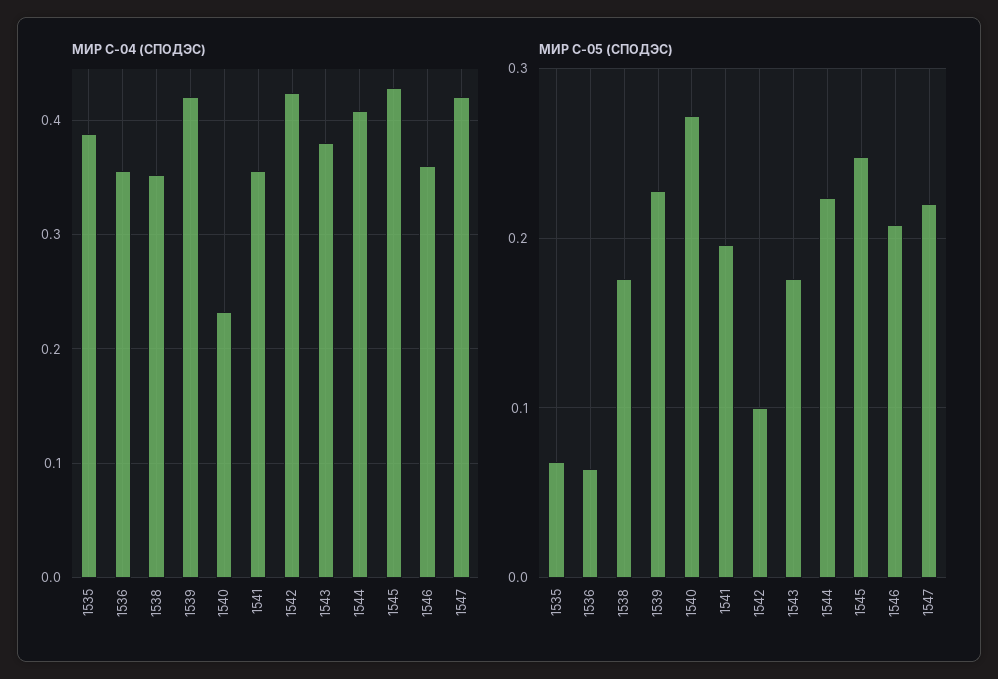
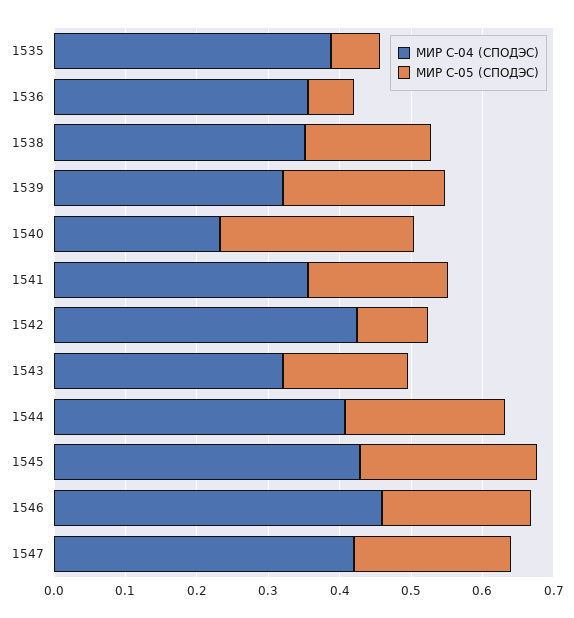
МИР С-04 (СПОДЭС), 1539: 0.42 -> 0.32
МИР С-04 (СПОДЭС), 1543: 0.38 -> 0.32
МИР С-04 (СПОДЭС), 1546: 0.36 -> 0.46

